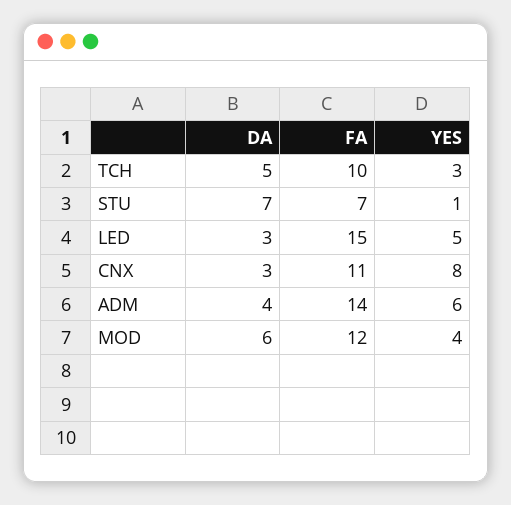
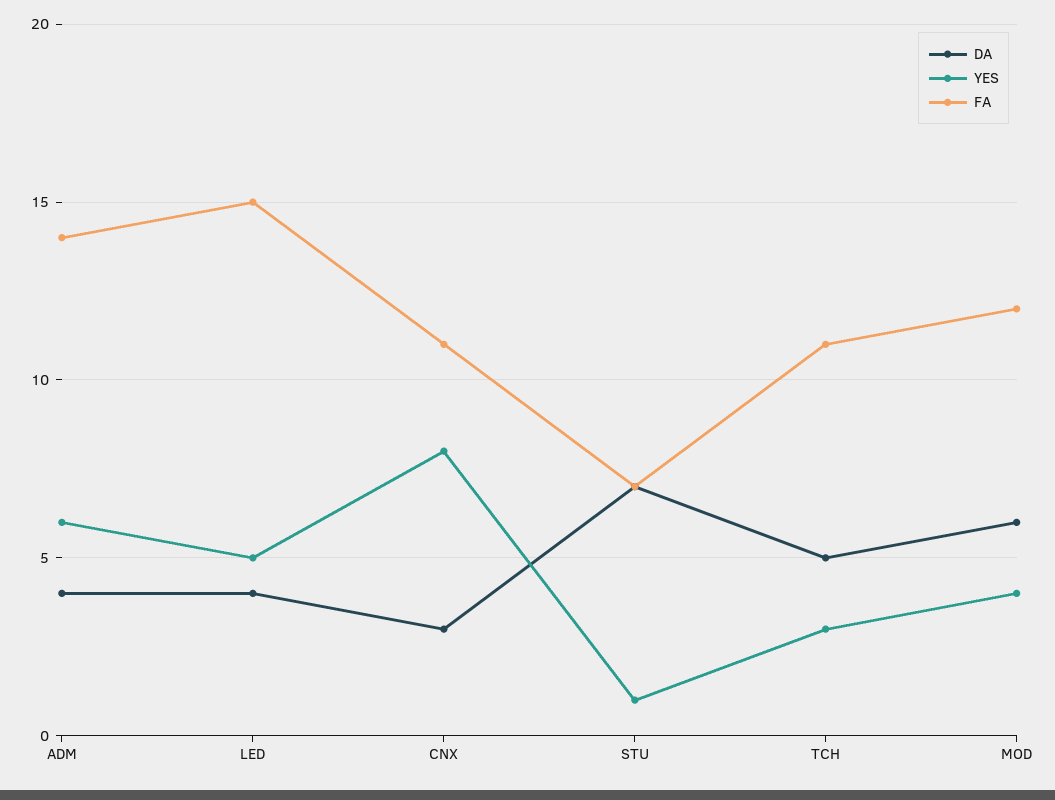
FA, TCH: 10 -> 11
DA, LED: 3 -> 4

